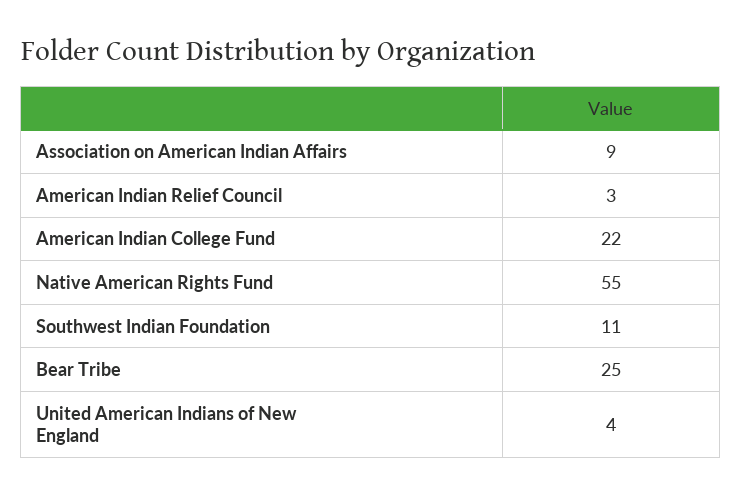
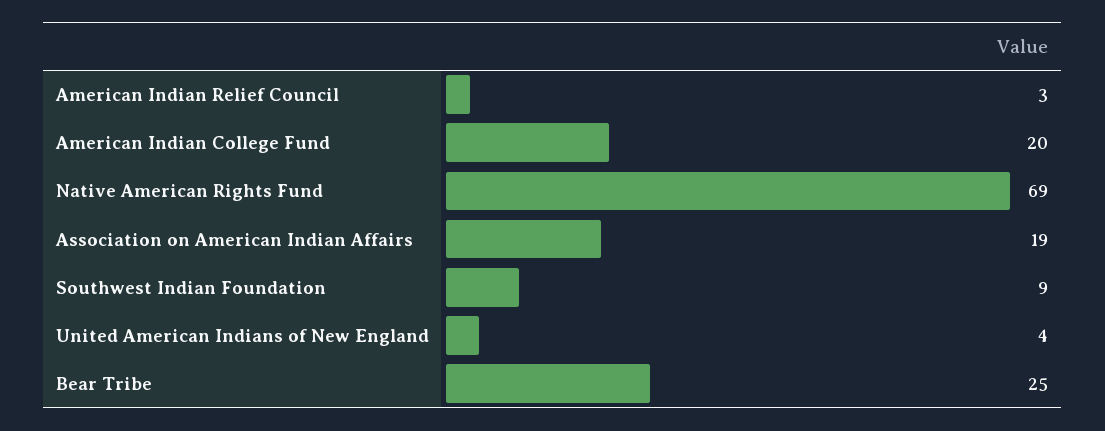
Association on American Indian Affairs: 9 -> 19
American Indian College Fund: 22 -> 20
Native American Rights Fund: 55 -> 69
Southwest Indian Foundation: 11 -> 9

